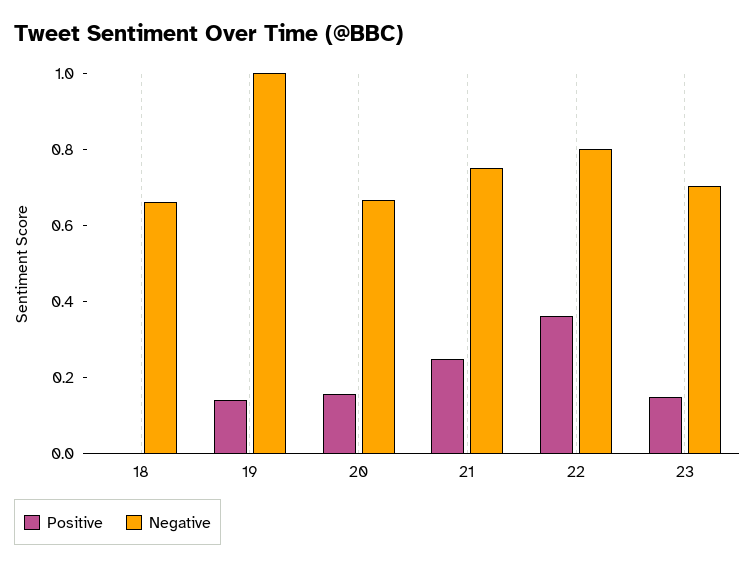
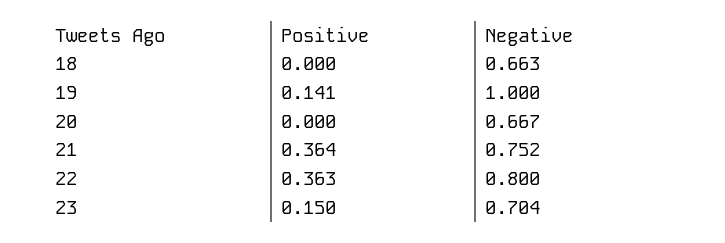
Positive, 20: 0.15 -> 0
Positive, 21: 0.25 -> 0.364

